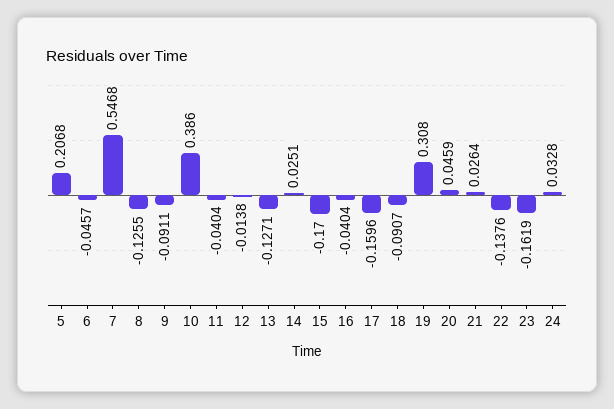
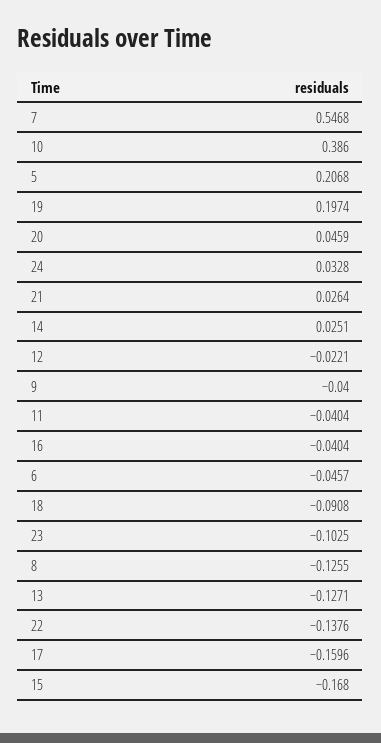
9: -0.0911 -> -0.04
12: -0.0138 -> -0.0221
15: -0.17 -> -0.168
18: -0.0907 -> -0.0908
19: 0.308 -> 0.1974
23: -0.1619 -> -0.1025

